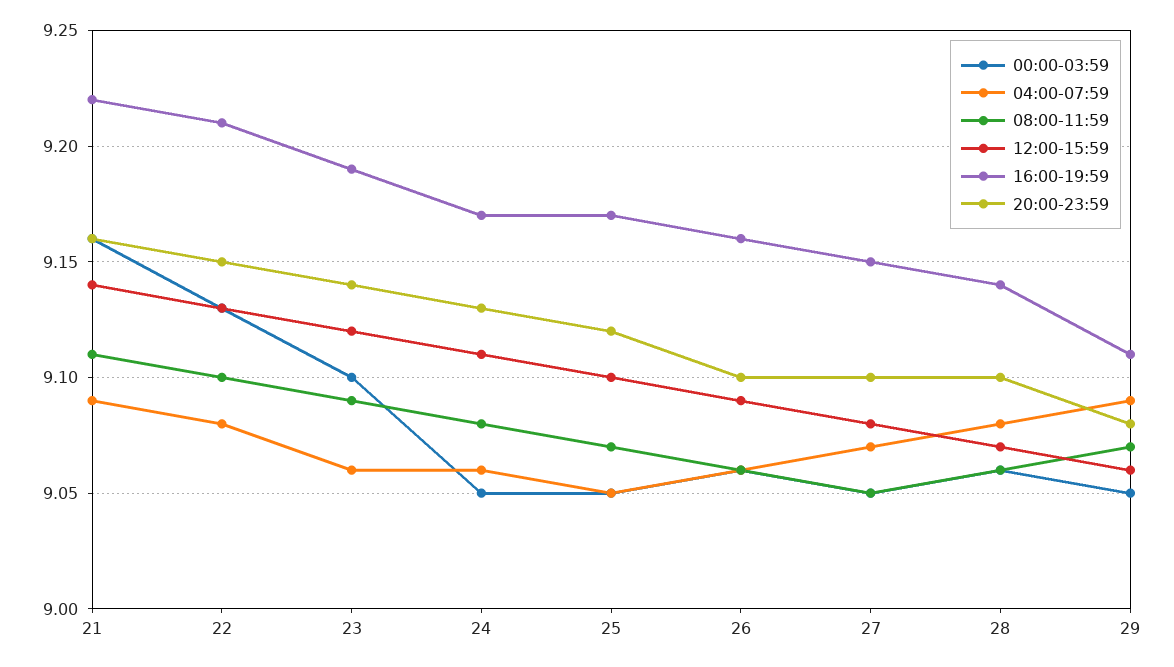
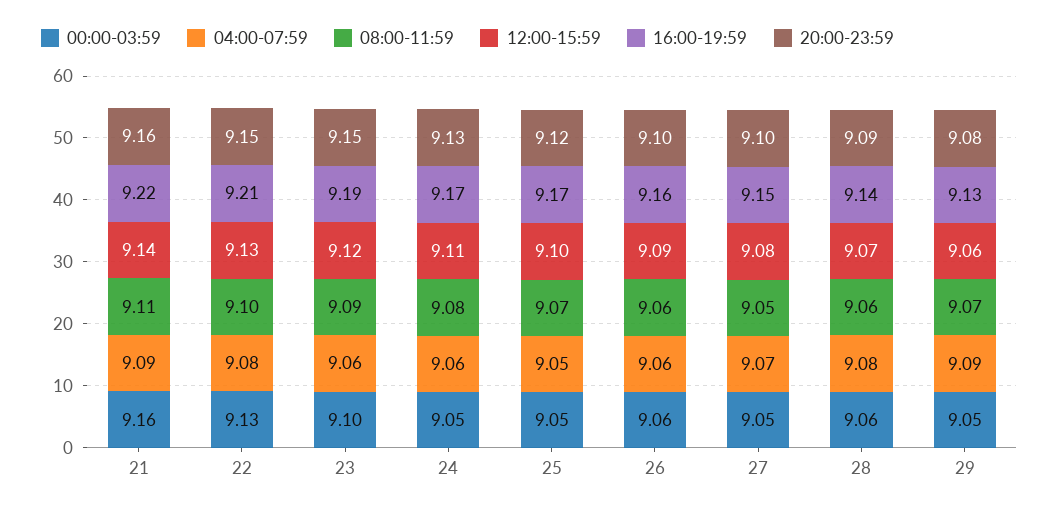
20:00-23:59, 23: 9.14 -> 9.15
20:00-23:59, 28: 9.1 -> 9.09
16:00-19:59, 29: 9.11 -> 9.13

